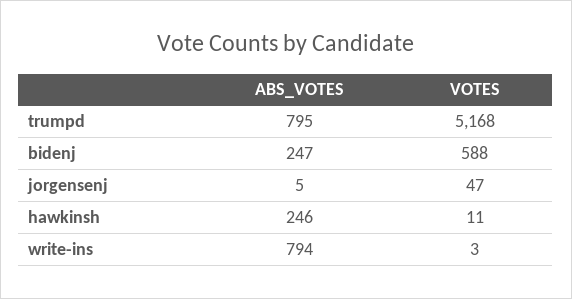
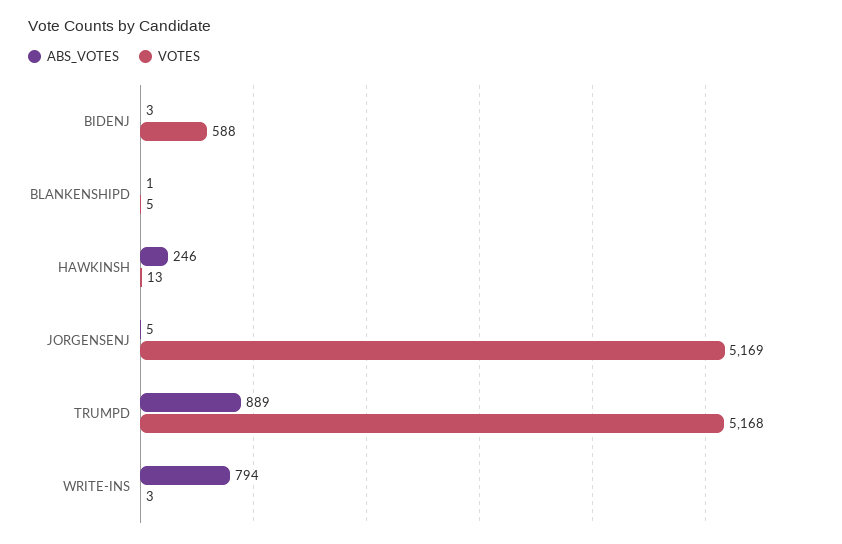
ABS_VOTES, trumpd: 795 -> 889
ABS_VOTES, bidenj: 247 -> 3
VOTES, jorgensenj: 47 -> 5169
VOTES, hawkinsh: 11 -> 13
ABS_VOTES, BLANKENSHIPD: none -> 1
VOTES, BLANKENSHIPD: none -> 5

